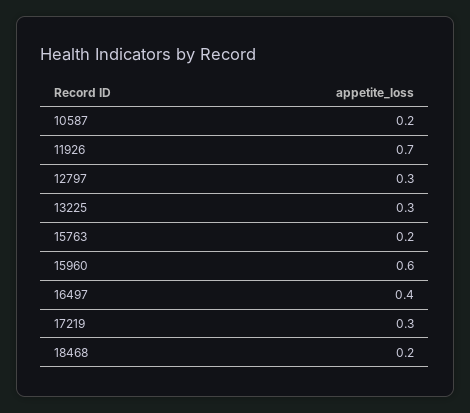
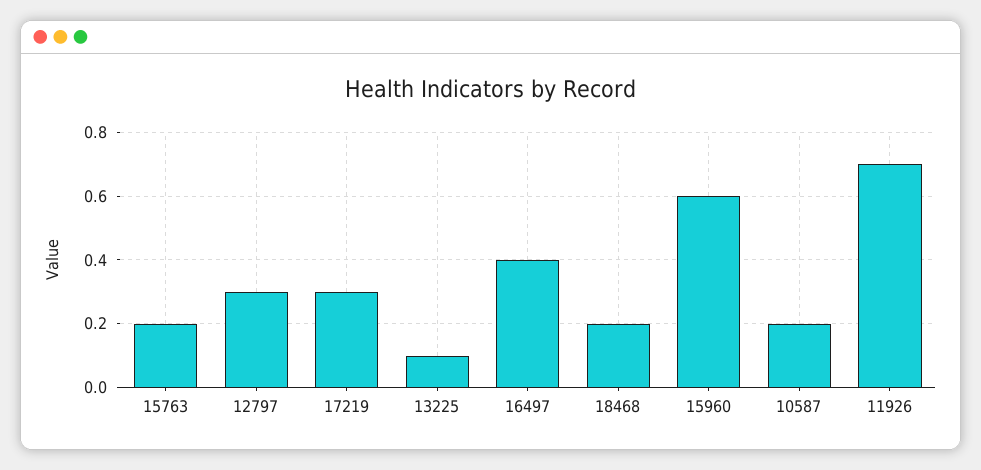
13225: 0.3 -> 0.1

